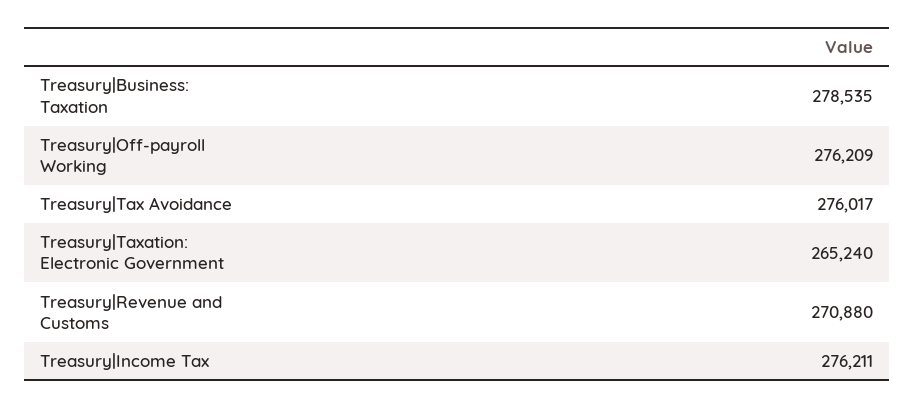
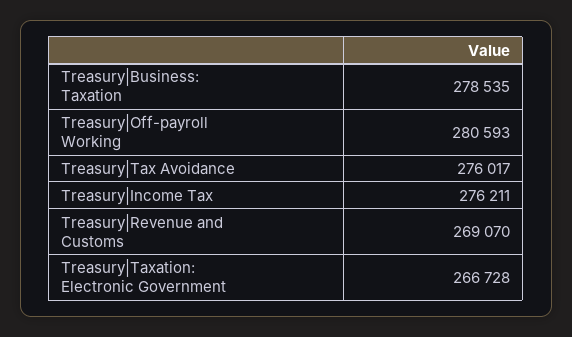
Treasury|Off-payroll Working: 276209 -> 280593
Treasury|Taxation: Electronic Government: 265240 -> 266728
Treasury|Revenue and Customs: 270880 -> 269070

